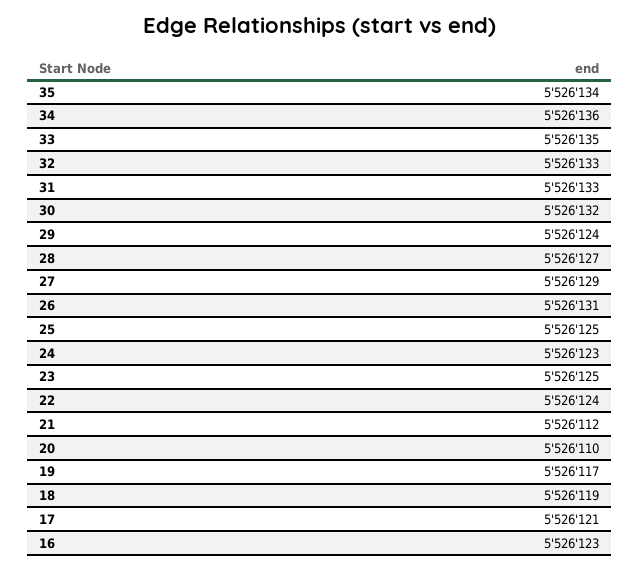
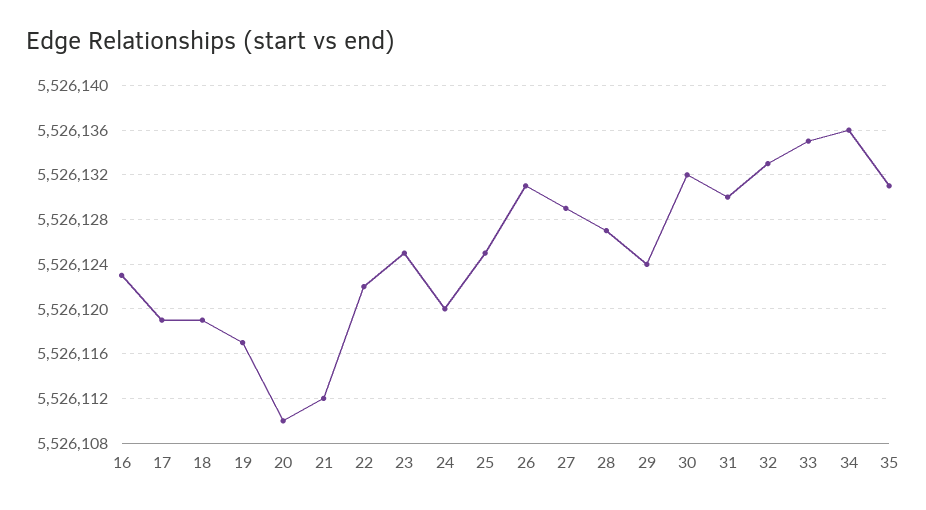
35: 5526134 -> 5526131
31: 5526133 -> 5526130
24: 5526123 -> 5526120
22: 5526124 -> 5526122
17: 5526121 -> 5526119

